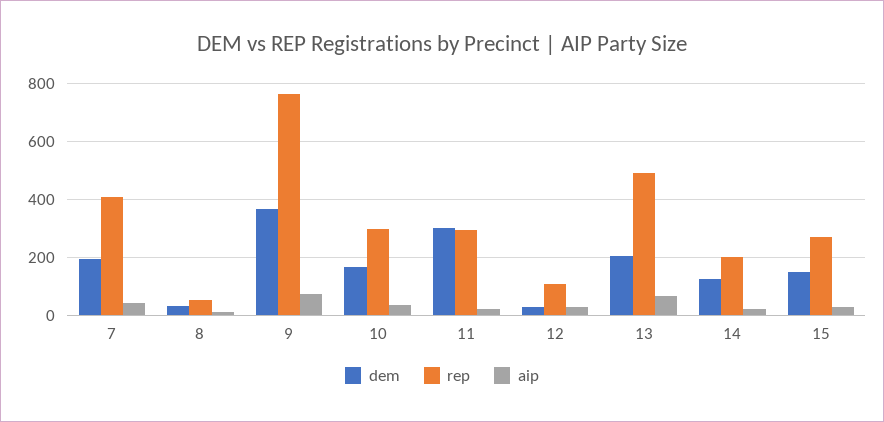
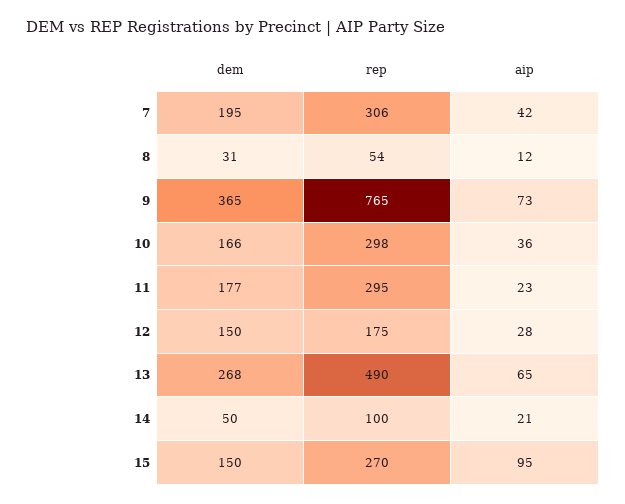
rep, 7: 400 -> 306
dem, 11: 300 -> 177
dem, 12: 25 -> 150
rep, 12: 100 -> 175
dem, 13: 200 -> 268
dem, 14: 125 -> 50
rep, 14: 200 -> 100
aip, 15: 25 -> 95

